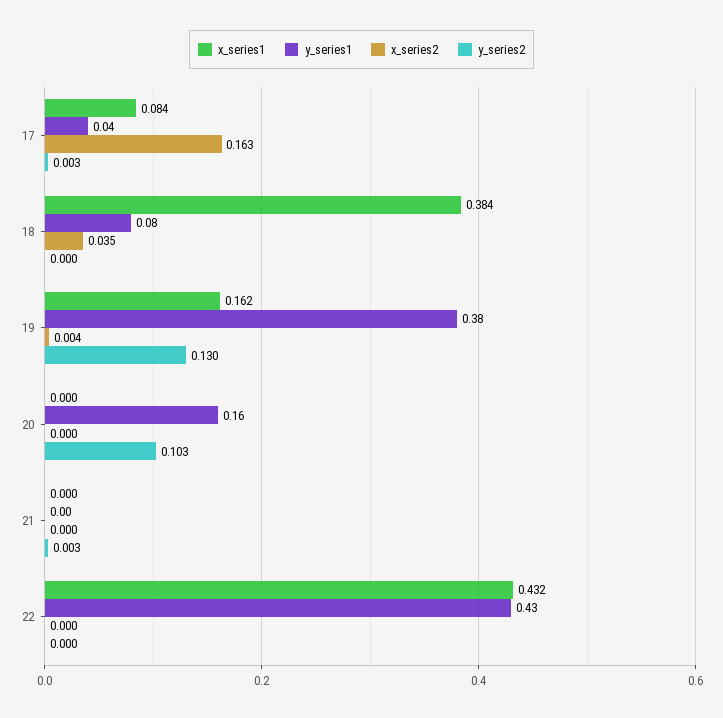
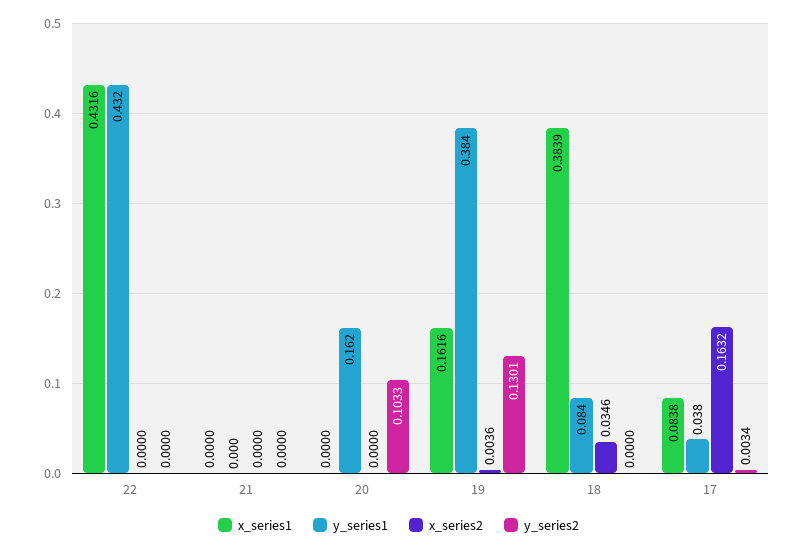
y_series2, 21: 0.003 -> 0

